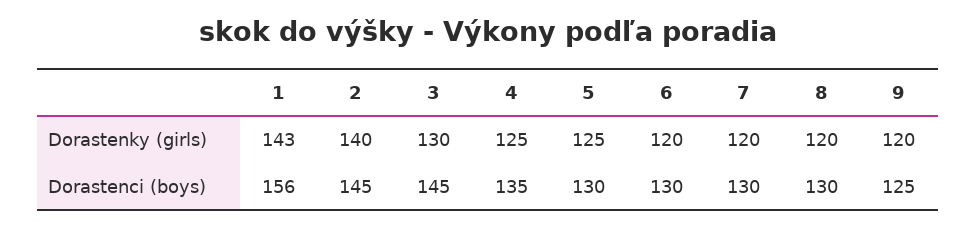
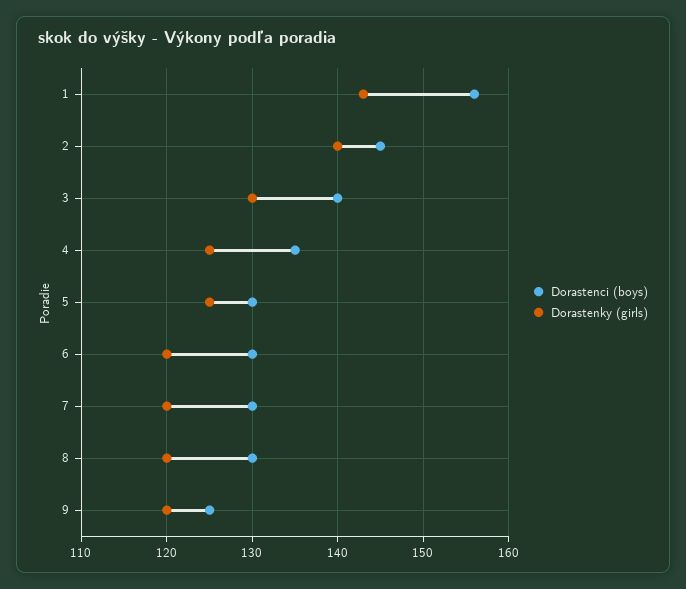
Dorastenci (boys), 3: 145 -> 140

